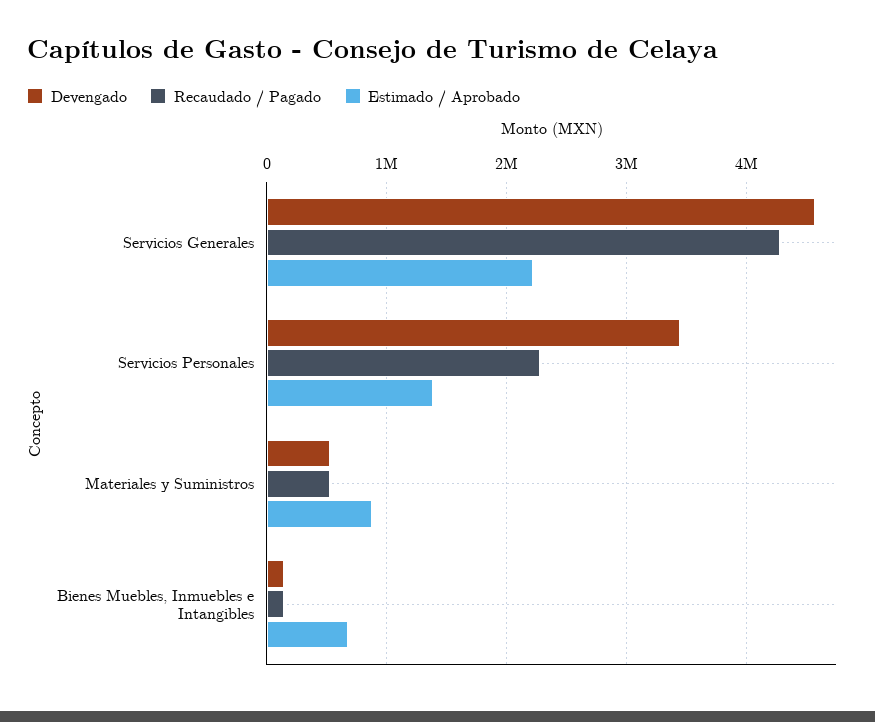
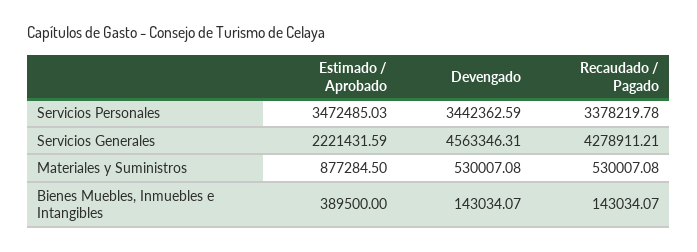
Recaudado / Pagado, Servicios Personales: 2300000 -> 3378219.78
Estimado / Aprobado, Servicios Personales: 1400000 -> 3472485.03
Estimado / Aprobado, Bienes Muebles, Inmuebles e Intangibles: 700000 -> 389500

